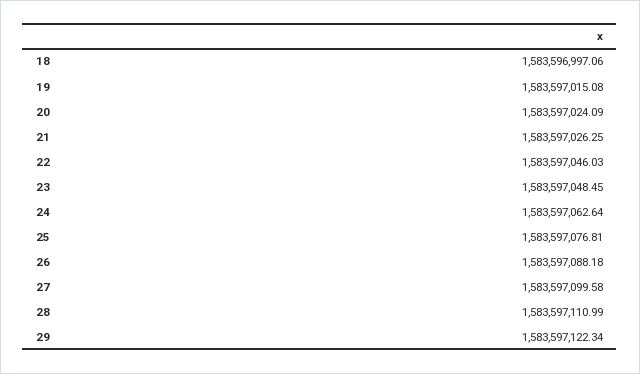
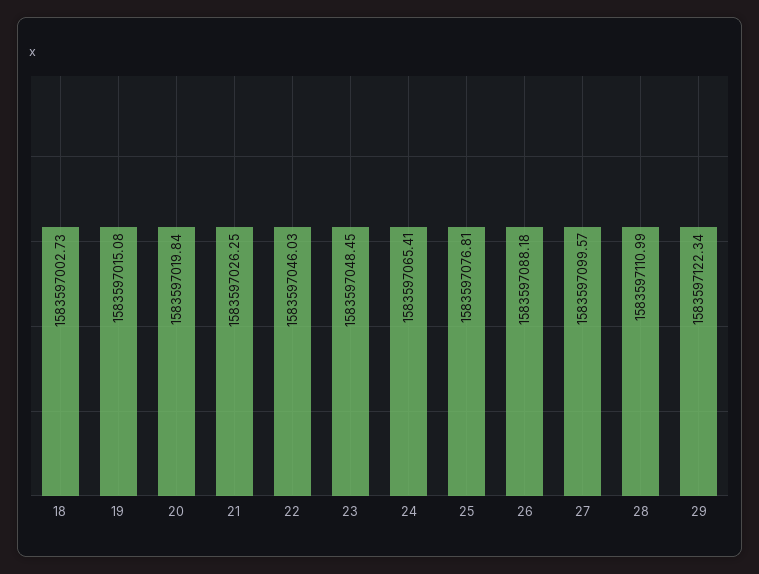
18: 1583596997.06 -> 1583597002.73
20: 1583597024.09 -> 1583597019.84
24: 1583597062.64 -> 1583597065.41
27: 1583597099.58 -> 1583597099.57

